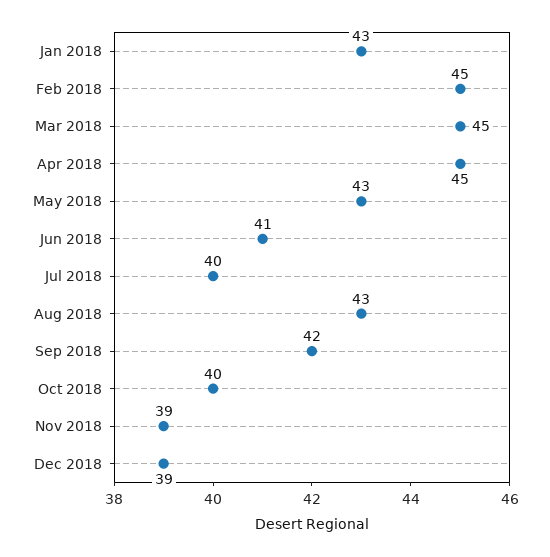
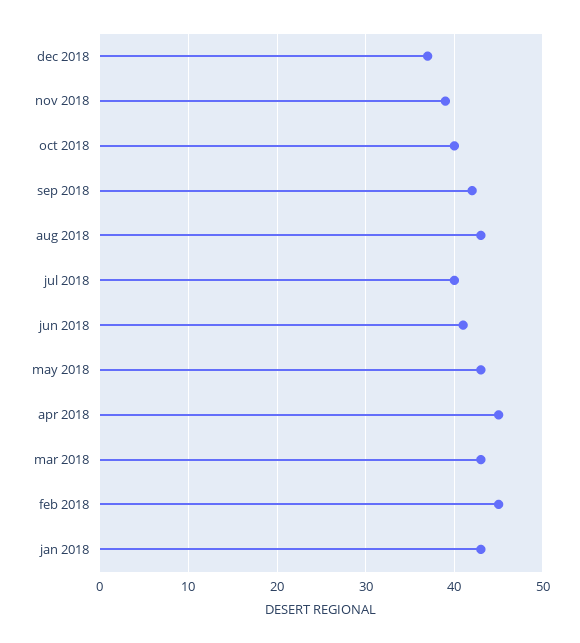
Mar 2018: 45 -> 43
Dec 2018: 39 -> 37

